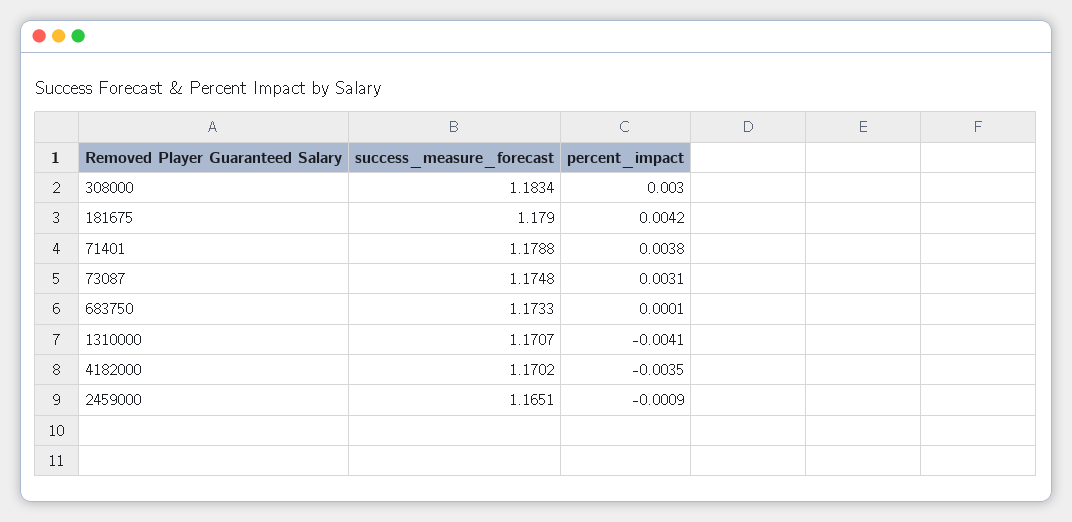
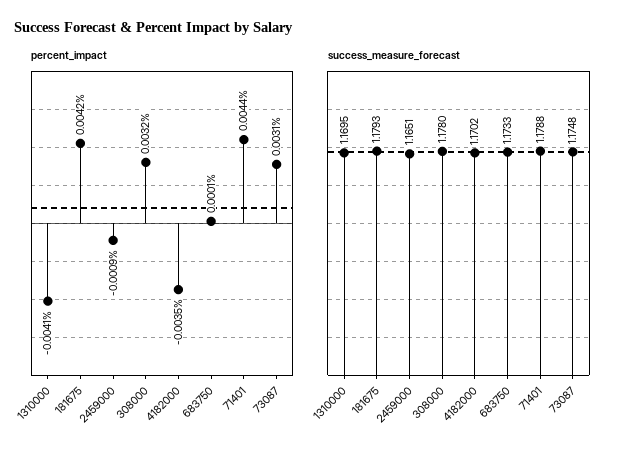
success_measure_forecast, 308000: 1.1834 -> 1.178
percent_impact, 308000: 0.003 -> 0.0032
success_measure_forecast, 181675: 1.179 -> 1.1793
percent_impact, 71401: 0.0038 -> 0.0044
success_measure_forecast, 1310000: 1.1707 -> 1.1695

